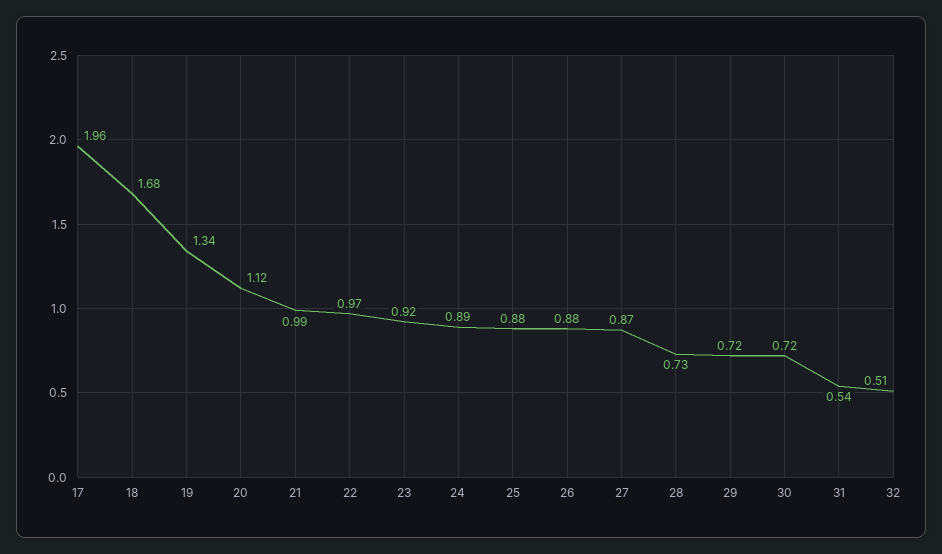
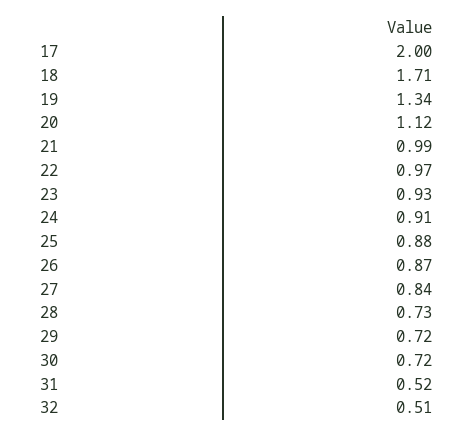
17: 1.96 -> 2
18: 1.68 -> 1.71
23: 0.92 -> 0.93
24: 0.89 -> 0.91
26: 0.88 -> 0.87
27: 0.87 -> 0.84
31: 0.54 -> 0.52

